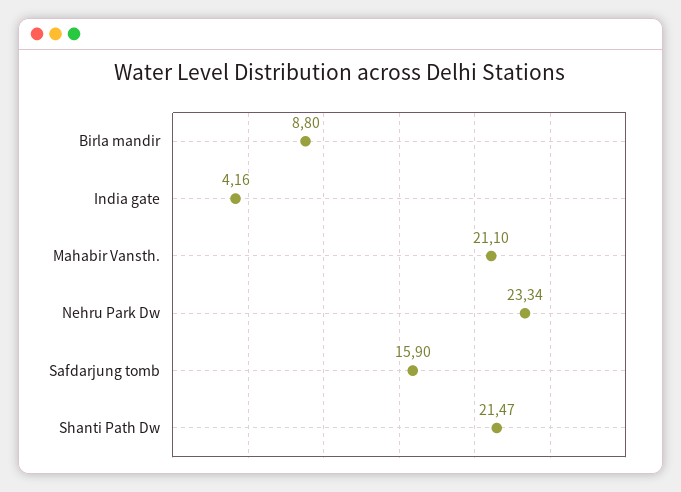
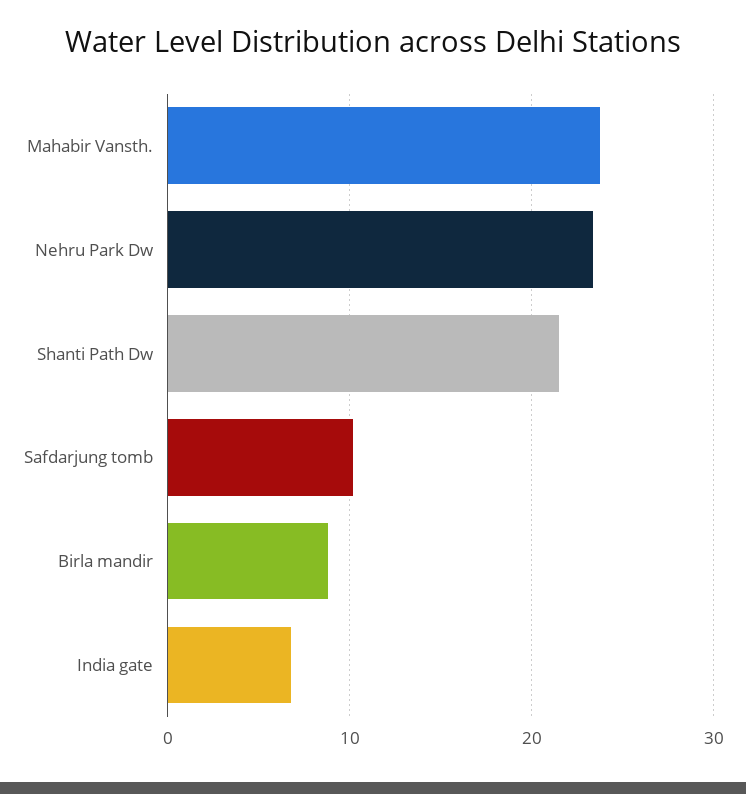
India gate: 4.16 -> 7
Mahabir Vansth.: 21.1 -> 24
Safdarjung tomb: 15.9 -> 10

